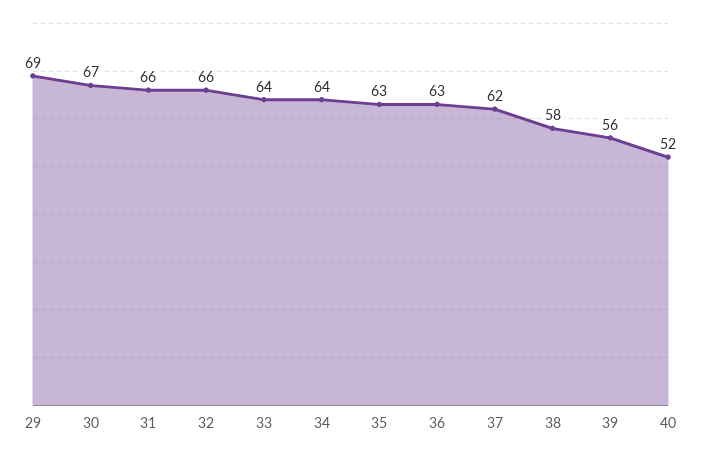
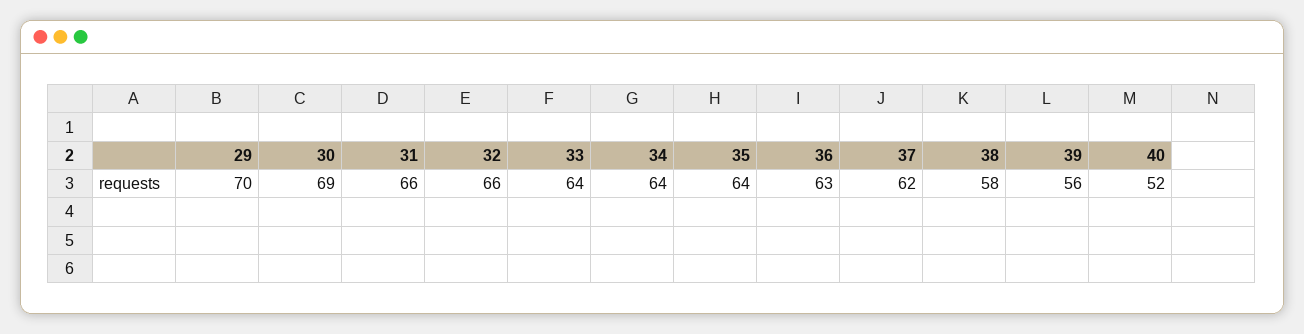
29: 69 -> 70
30: 67 -> 69
35: 63 -> 64

